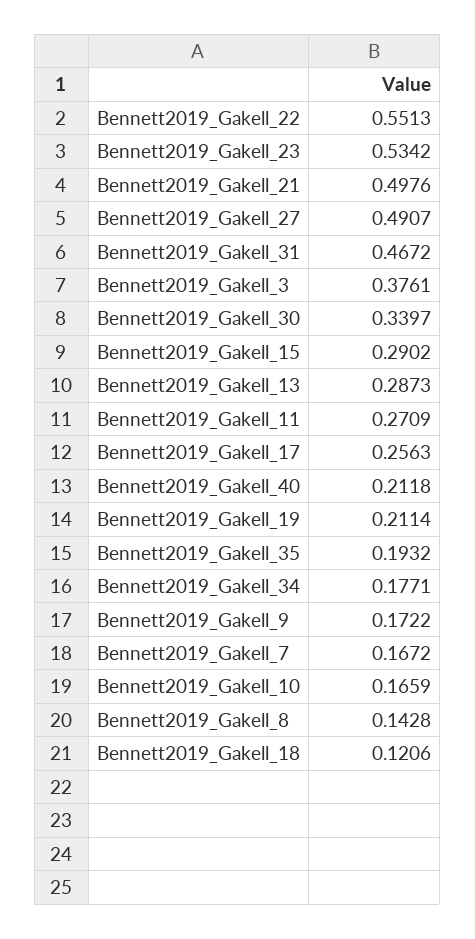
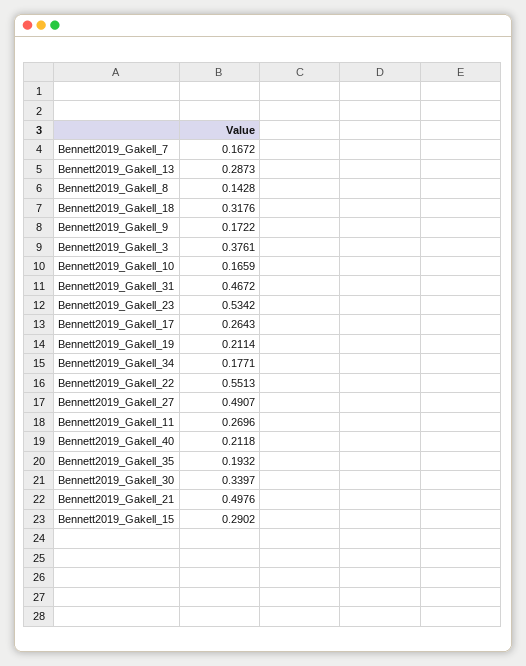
Bennett2019_Gakell_11: 0.2709 -> 0.2696
Bennett2019_Gakell_17: 0.2563 -> 0.2643
Bennett2019_Gakell_18: 0.1206 -> 0.3176

